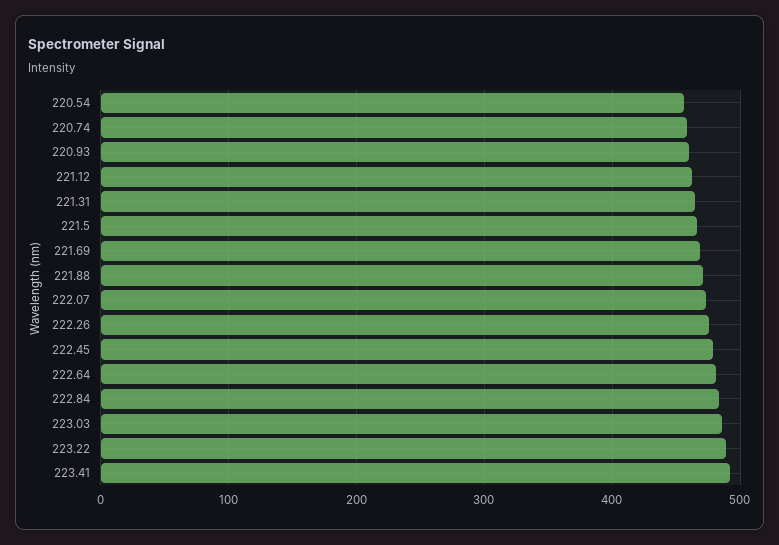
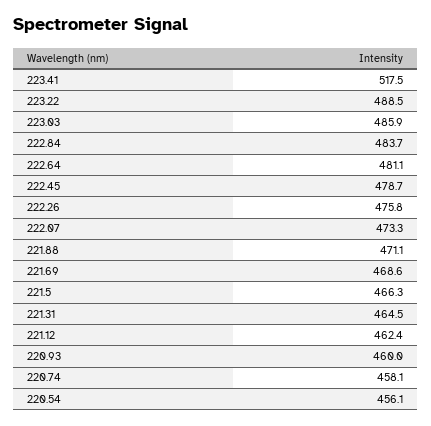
223.41: 490 -> 517.5

